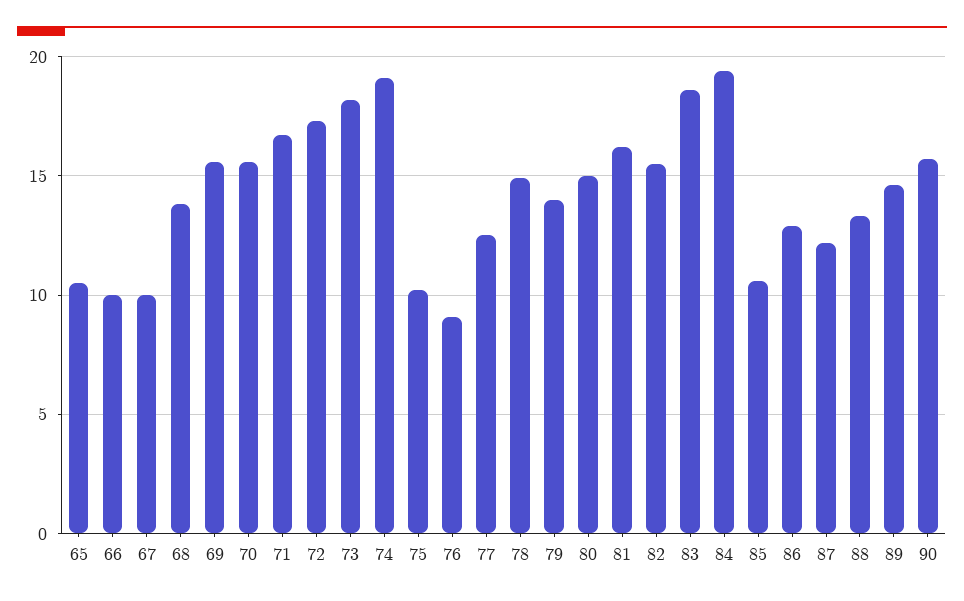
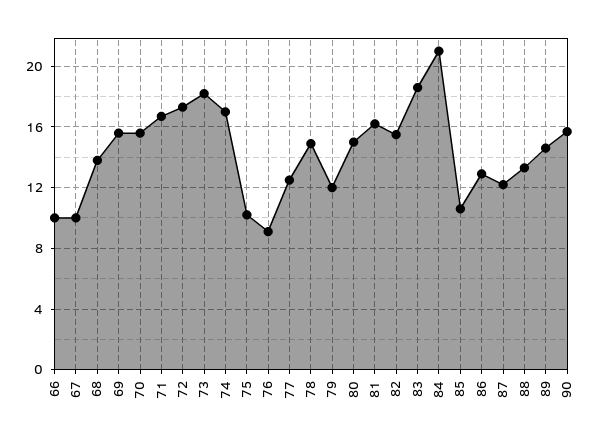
65: 10.5 -> none
74: 19 -> 17
79: 14 -> 12
84: 19.5 -> 21

